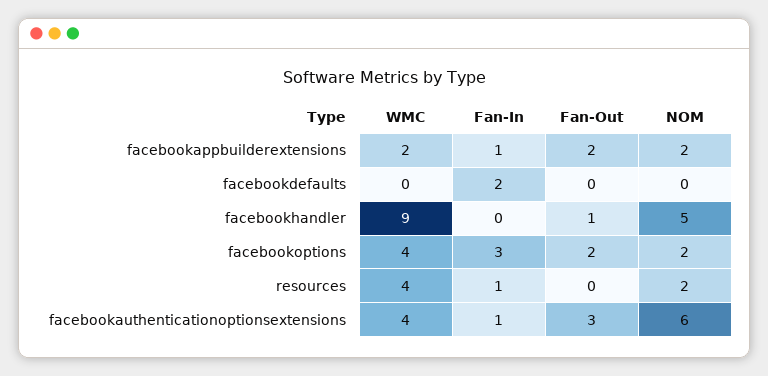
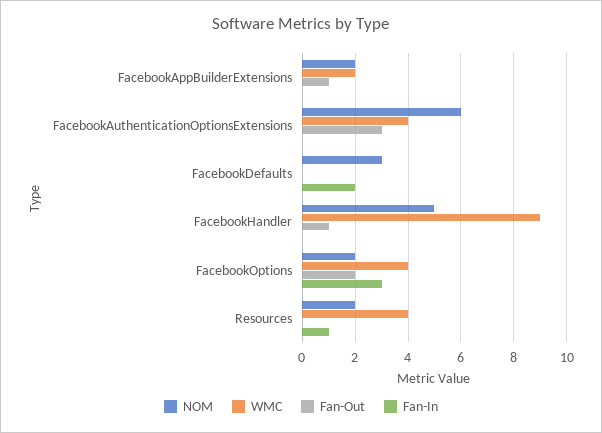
Fan-In, facebookappbuilderextensions: 1 -> 0
Fan-Out, facebookappbuilderextensions: 2 -> 1
NOM, facebookdefaults: 0 -> 3
Fan-In, facebookauthenticationoptionsextensions: 1 -> 0

